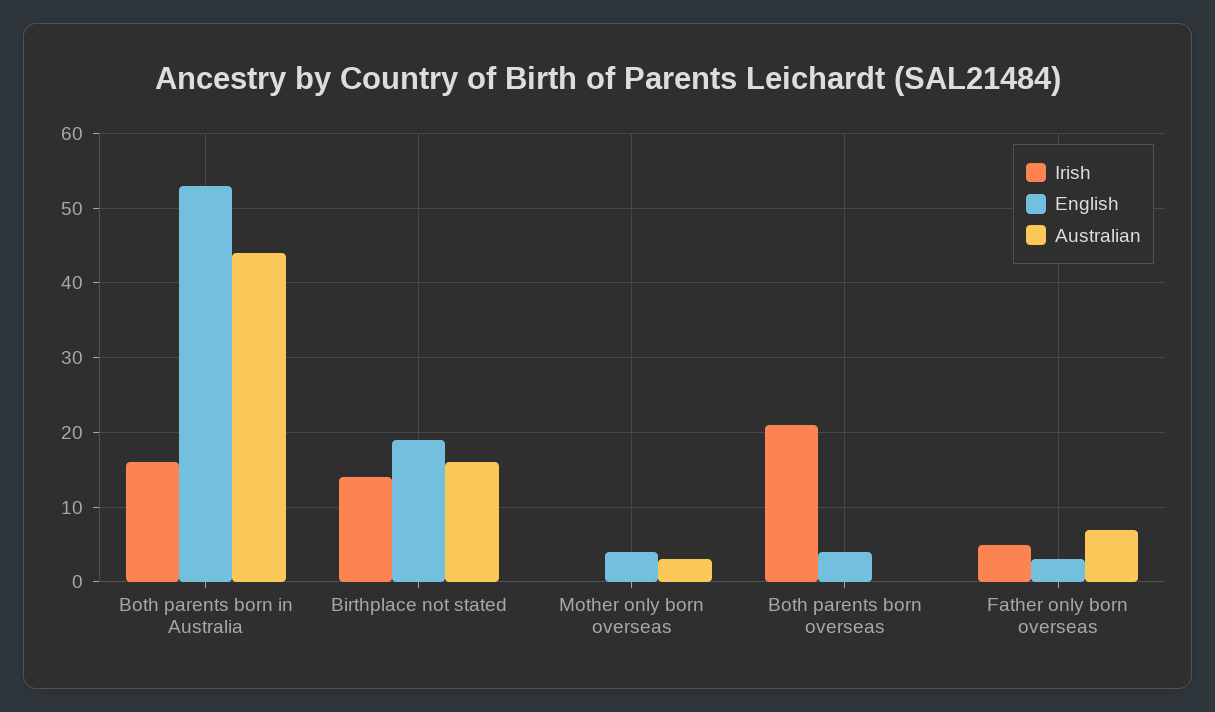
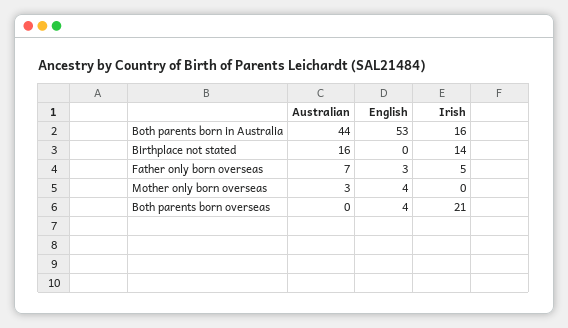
English, Birthplace not stated: 19 -> 0

